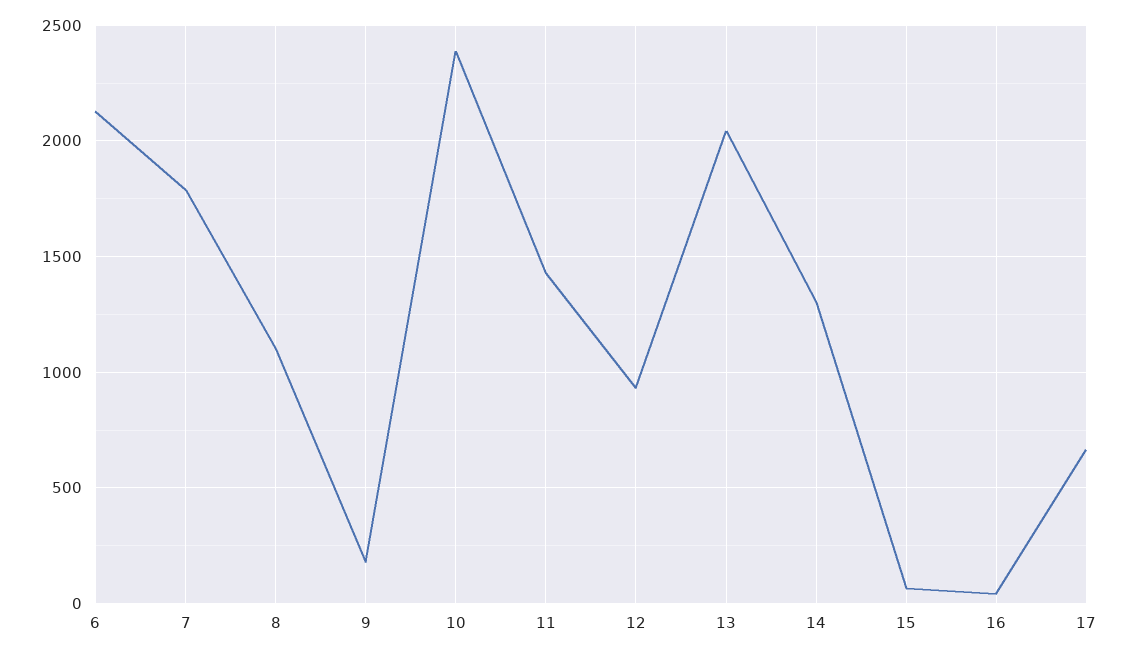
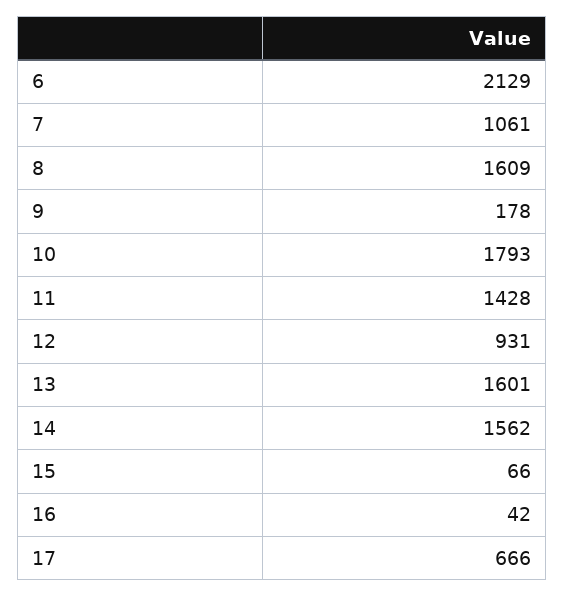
7: 1800 -> 1061
8: 1100 -> 1609
10: 2400 -> 1793
13: 2050 -> 1601
14: 1300 -> 1562

